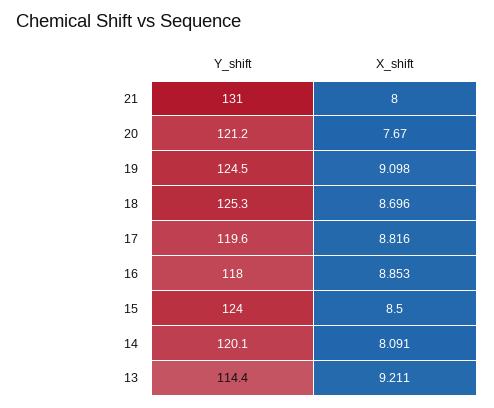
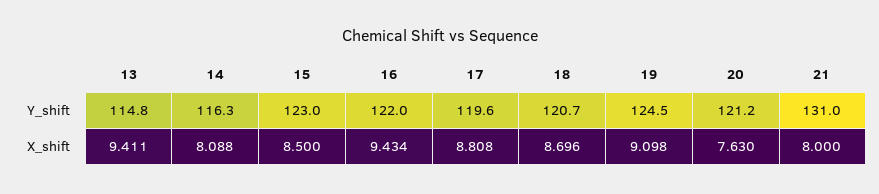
X_shift, 20: 7.67 -> 7.63
Y_shift, 18: 125.3 -> 120.7
X_shift, 17: 8.816 -> 8.808
Y_shift, 16: 118 -> 122
X_shift, 16: 8.853 -> 9.434
Y_shift, 15: 124 -> 123
Y_shift, 14: 120.1 -> 116.3
X_shift, 14: 8.091 -> 8.088
Y_shift, 13: 114.4 -> 114.8
X_shift, 13: 9.211 -> 9.411

